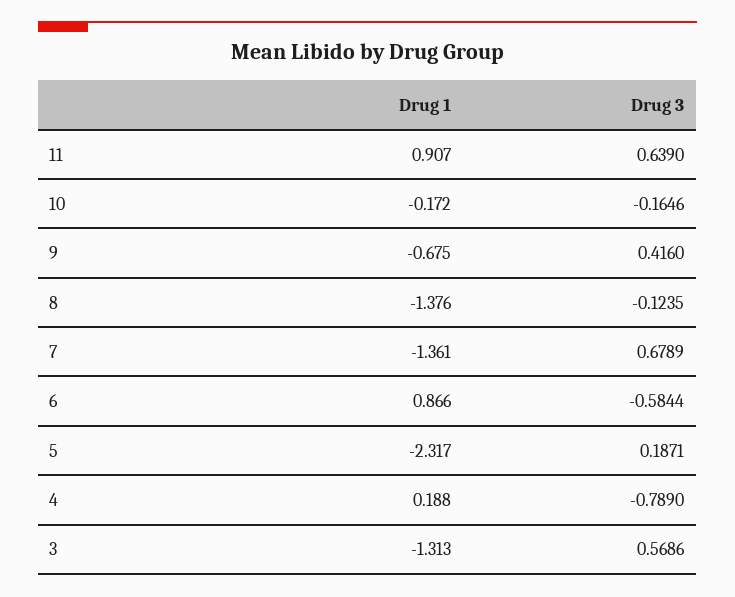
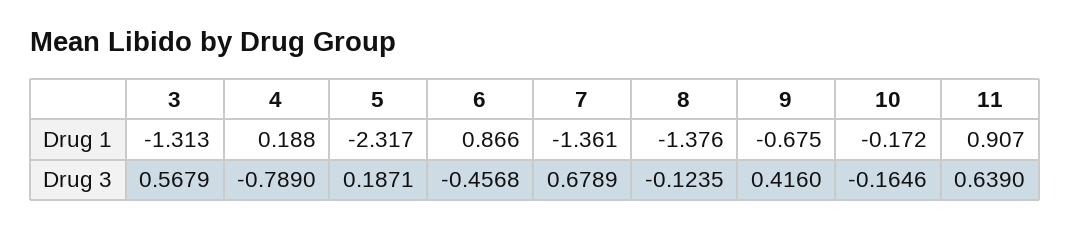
Drug 3, 6: -0.5844 -> -0.4568
Drug 3, 3: 0.5686 -> 0.5679

